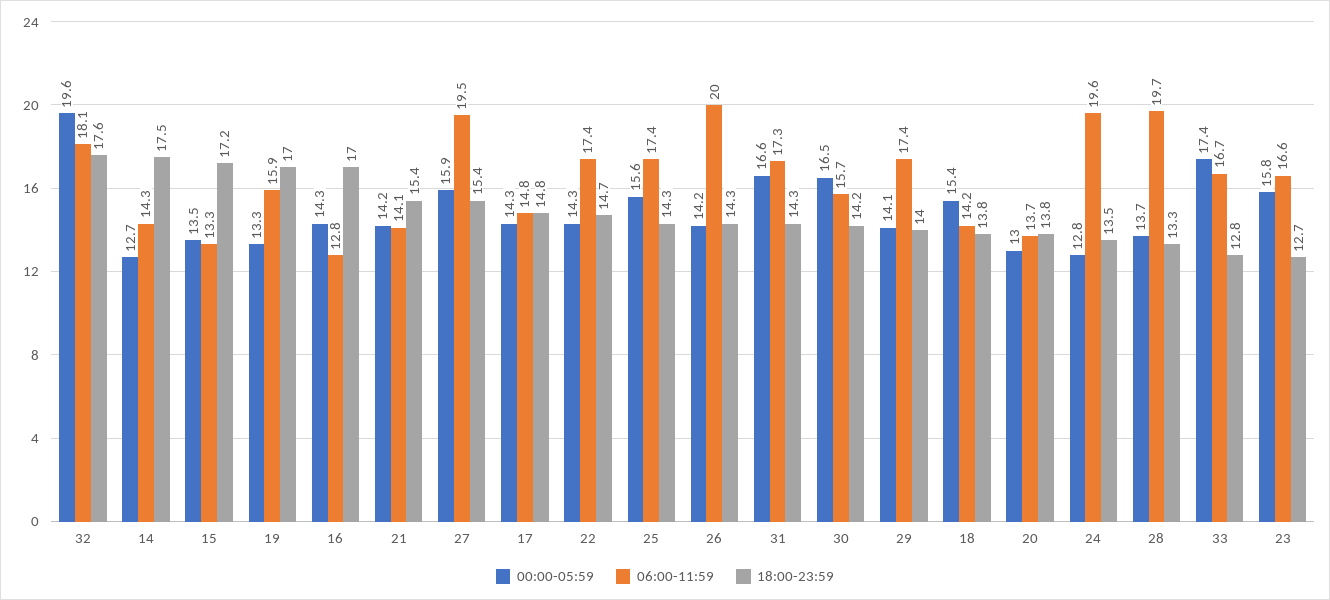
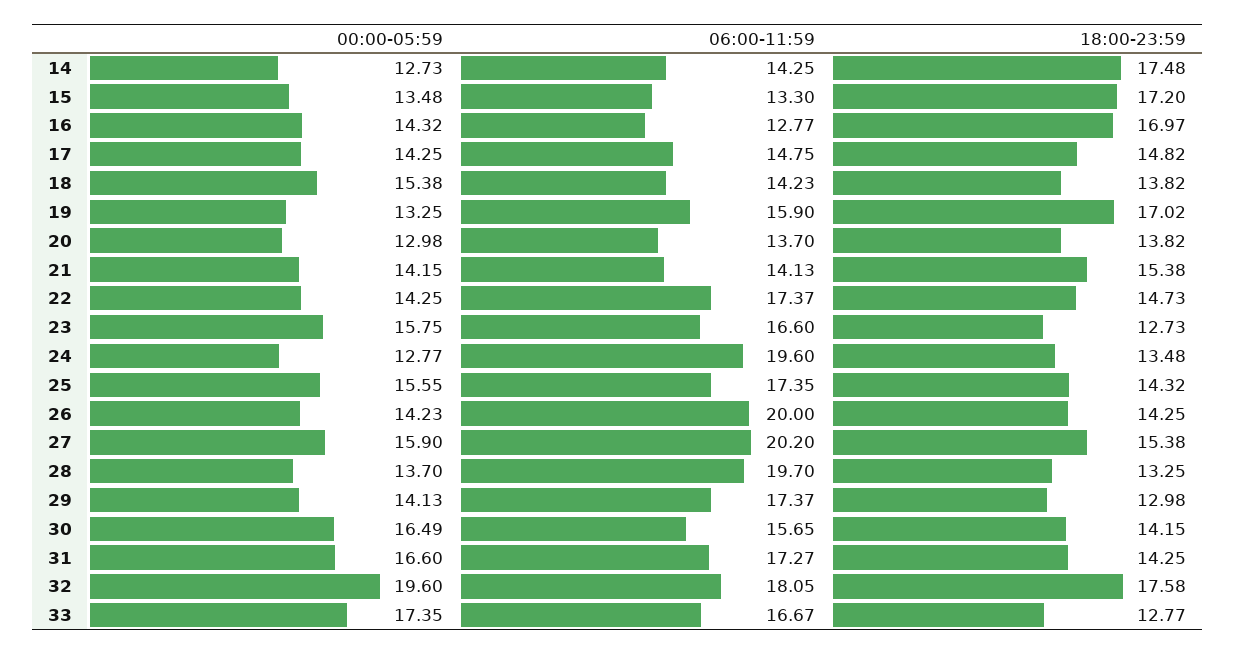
06:00-11:59, 27: 19.5 -> 20.2
18:00-23:59, 29: 14 -> 12.98

